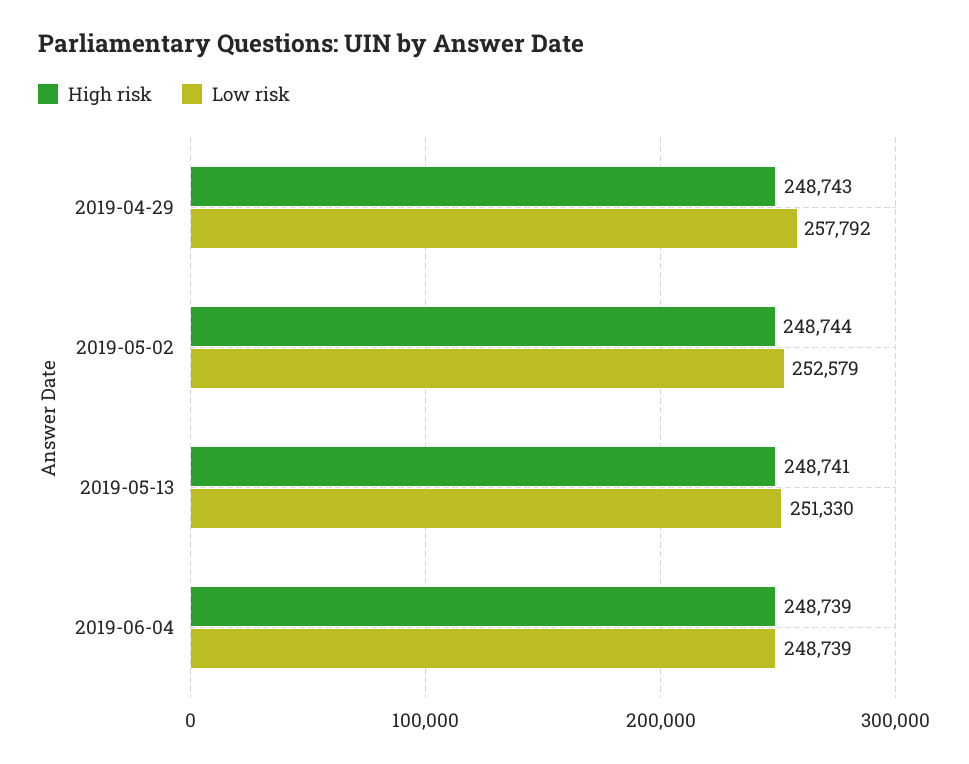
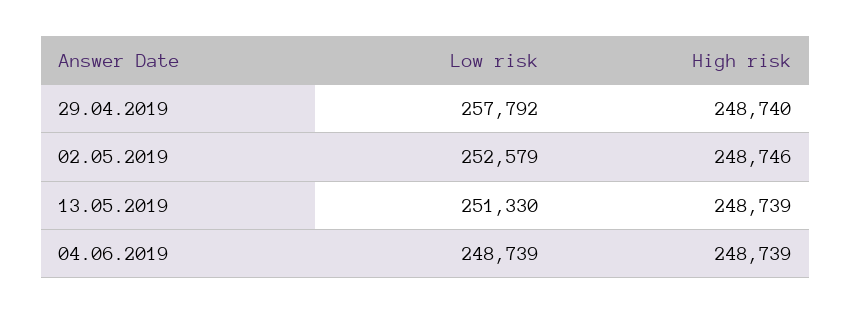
High risk, 2019-04-29: 248743 -> 248740
High risk, 2019-05-02: 248744 -> 248746
High risk, 2019-05-13: 248741 -> 248739

